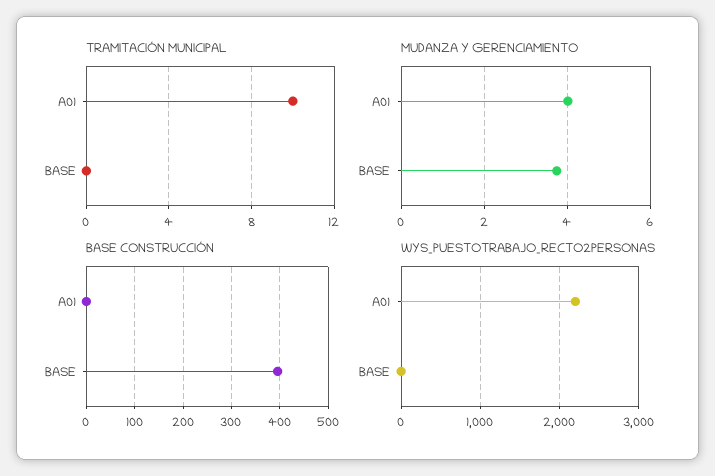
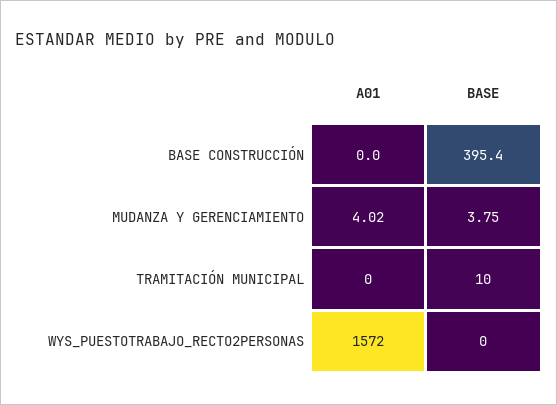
TRAMITACIÓN MUNICIPAL, A01: 10 -> 0
TRAMITACIÓN MUNICIPAL, BASE: 0 -> 10
WYS_PUESTOTRABAJO_RECTO2PERSONAS, A01: 2200 -> 1572

